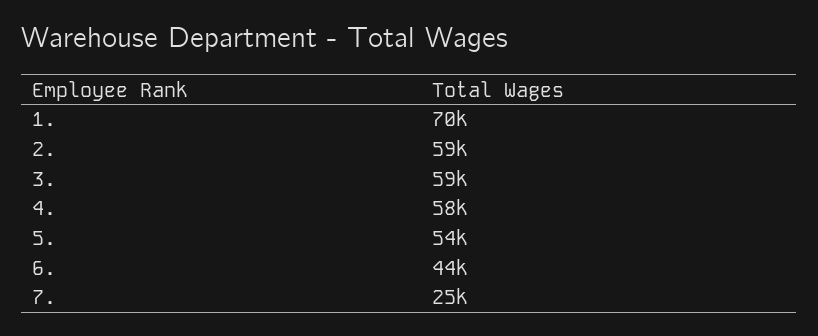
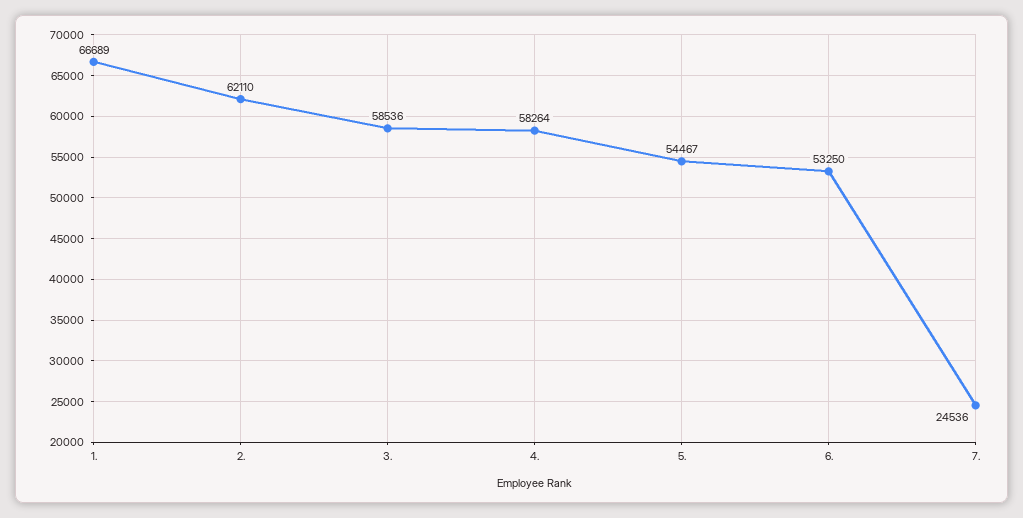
1.: 70000 -> 66689
2.: 59000 -> 62110
6.: 44000 -> 53250

